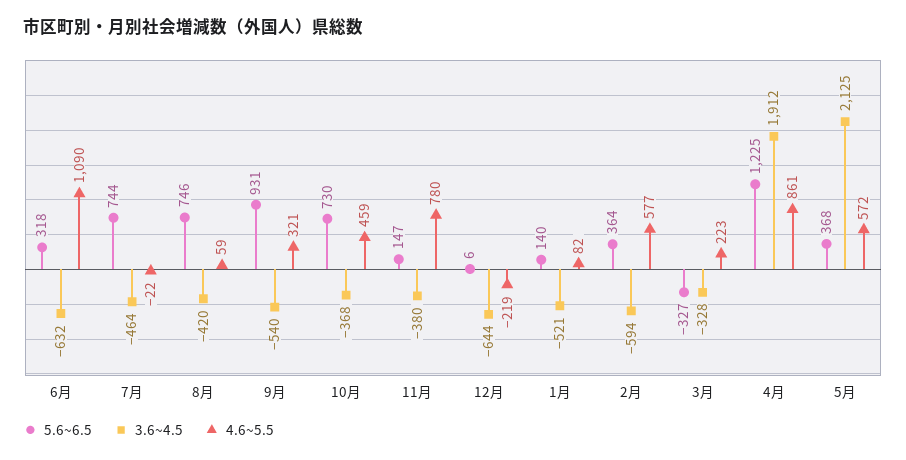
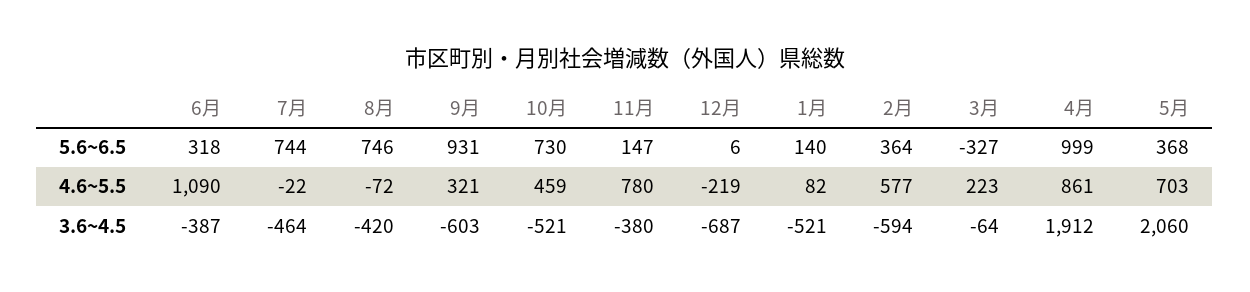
3.6~4.5, 6月: -632 -> -387
4.6~5.5, 8月: 59 -> -72
3.6~4.5, 9月: -540 -> -603
3.6~4.5, 10月: -368 -> -521
3.6~4.5, 12月: -644 -> -687
3.6~4.5, 3月: -328 -> -64
5.6~6.5, 4月: 1225 -> 999
3.6~4.5, 5月: 2125 -> 2060
4.6~5.5, 5月: 572 -> 703

